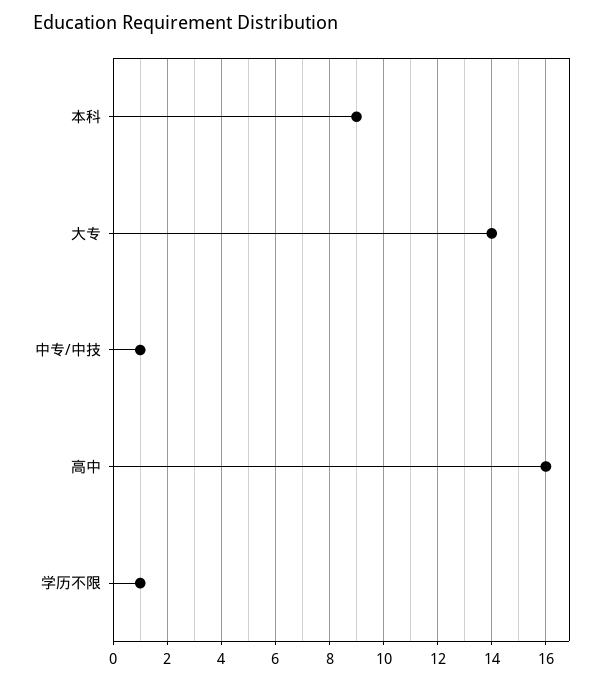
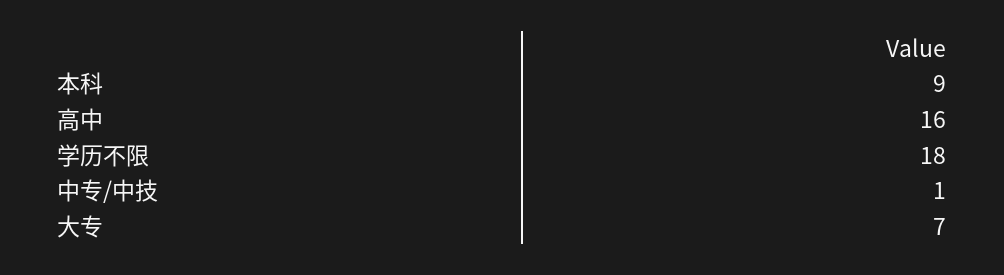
大专: 14 -> 7
学历不限: 1 -> 18

